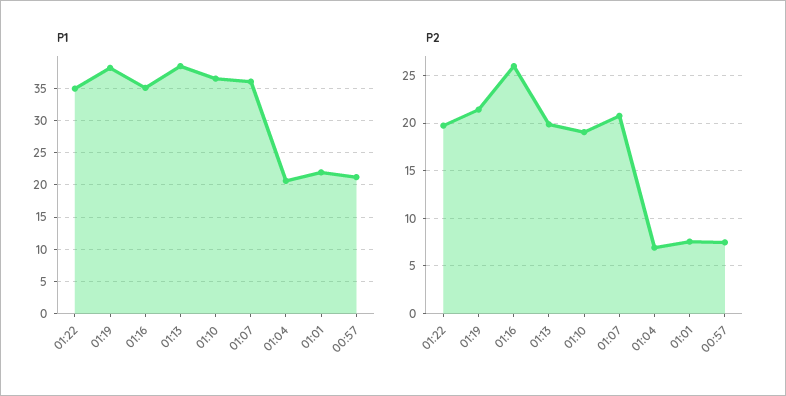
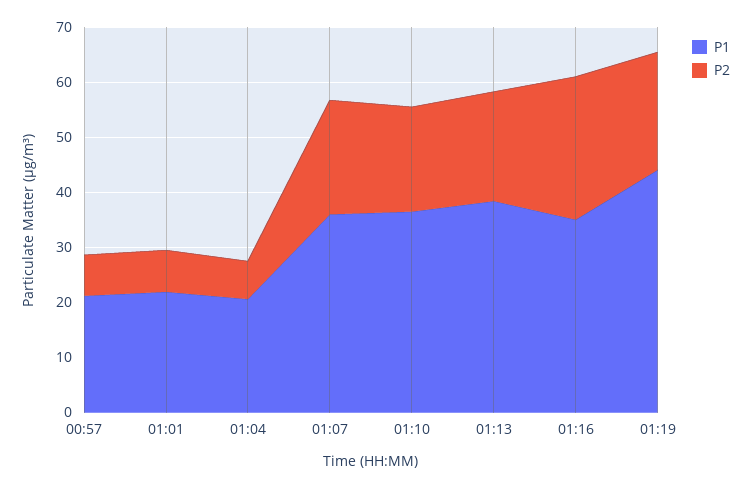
P1, 01:22: 35 -> none
P1, 01:19: 38 -> 44
P2, 01:22: 20 -> none

